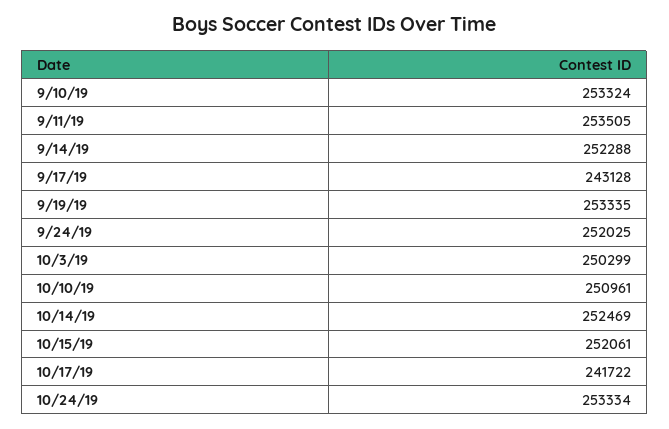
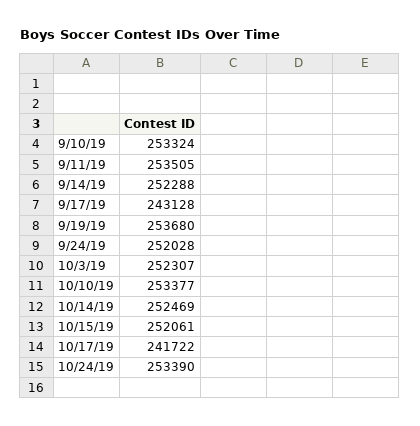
9/19/19: 253335 -> 253680
9/24/19: 252025 -> 252028
10/3/19: 250299 -> 252307
10/10/19: 250961 -> 253377
10/24/19: 253334 -> 253390

